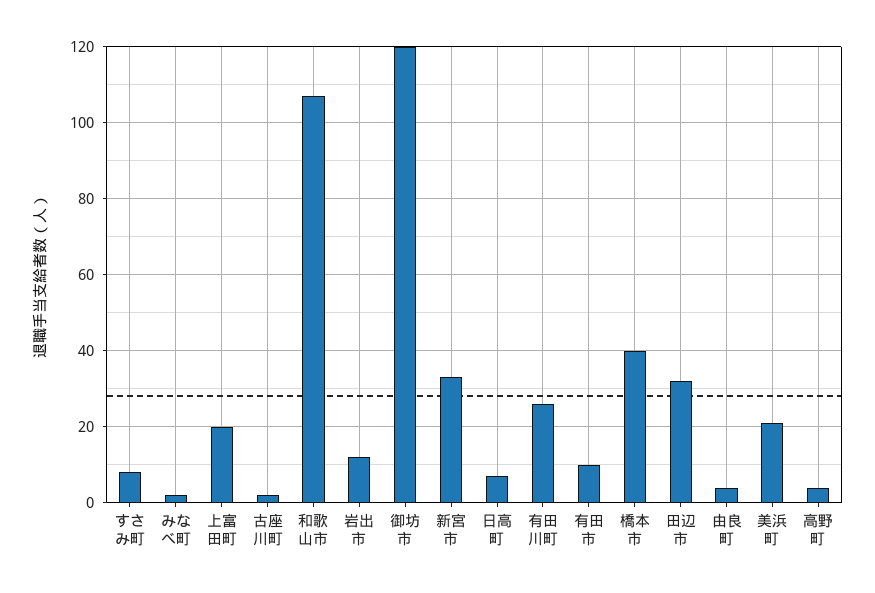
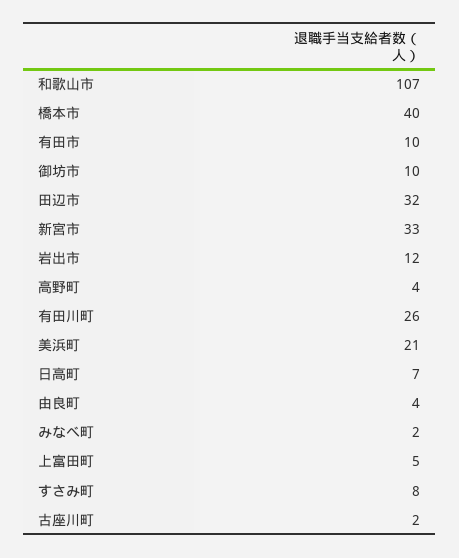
上富田町: 20 -> 5
御坊市: 120 -> 10

